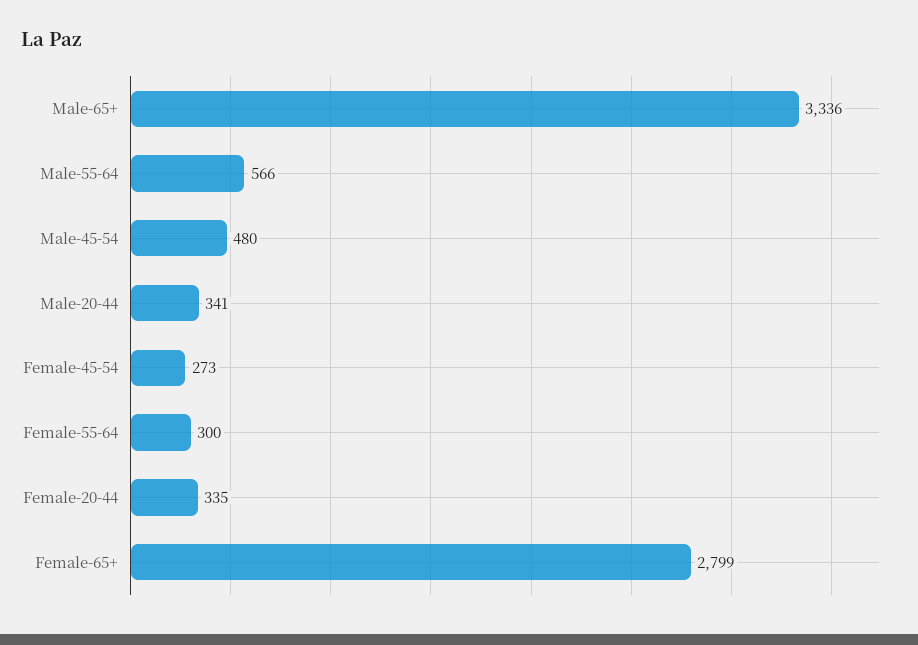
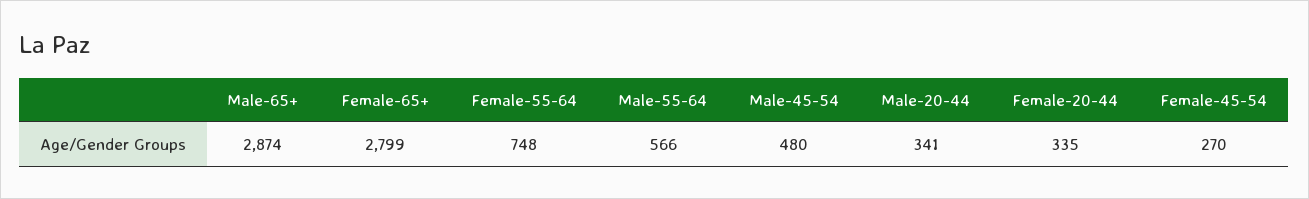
Male-65+: 3336 -> 2874
Female-45-54: 273 -> 270
Female-55-64: 300 -> 748

